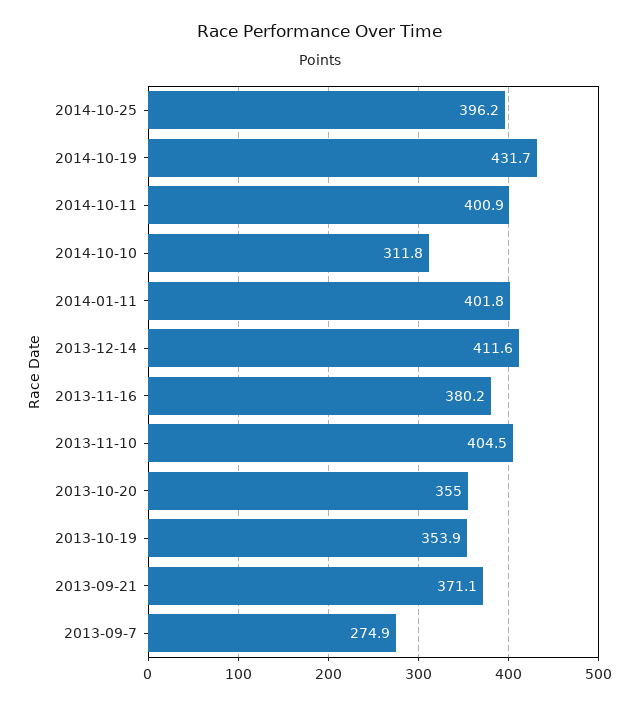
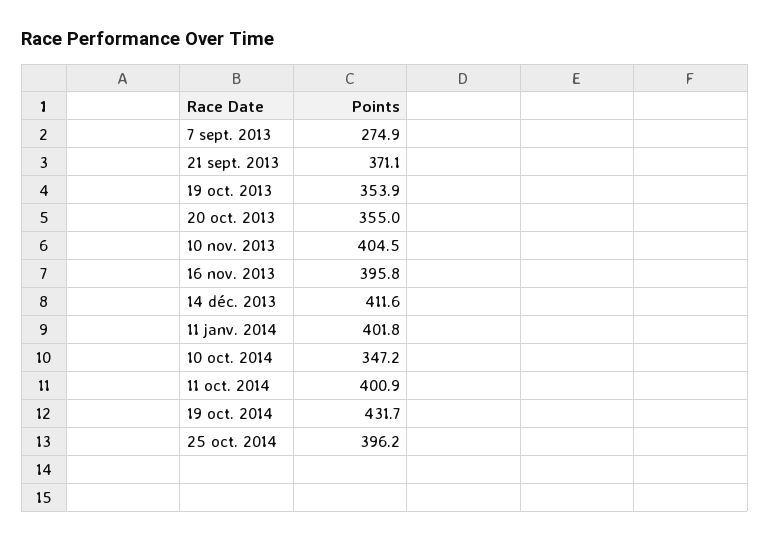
2014-10-10: 311.8 -> 347.2
2013-11-16: 380.2 -> 395.8

